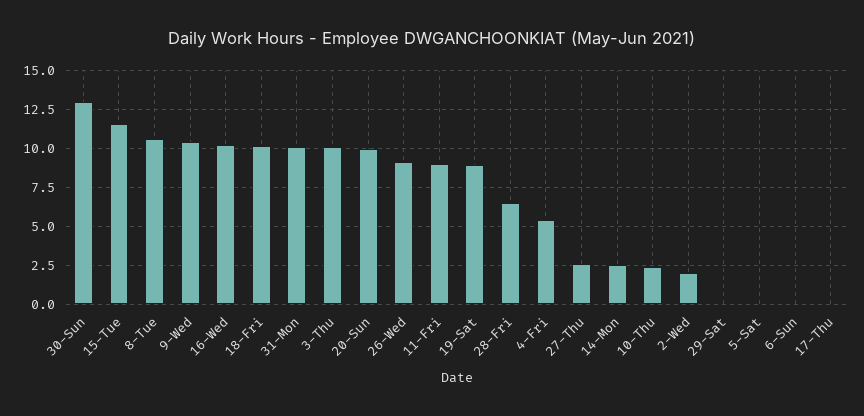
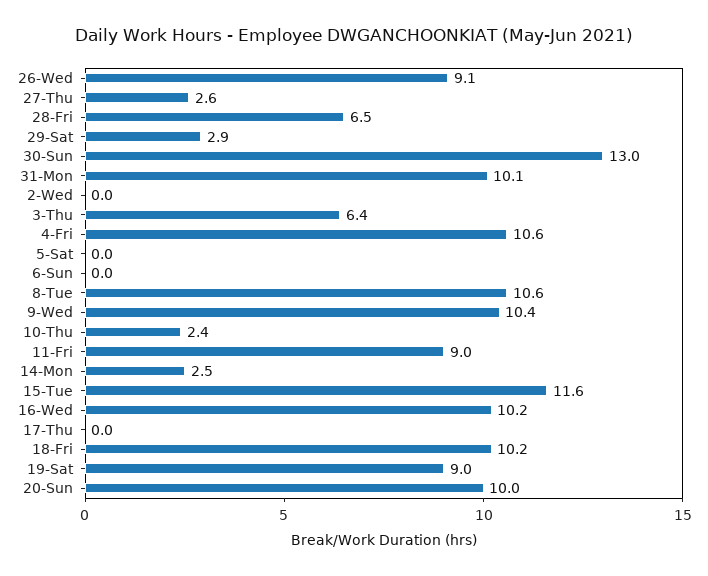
3-Thu: 10 -> 6.4
4-Fri: 5.5 -> 10.6
2-Wed: 2 -> 0
29-Sat: 0 -> 2.9

